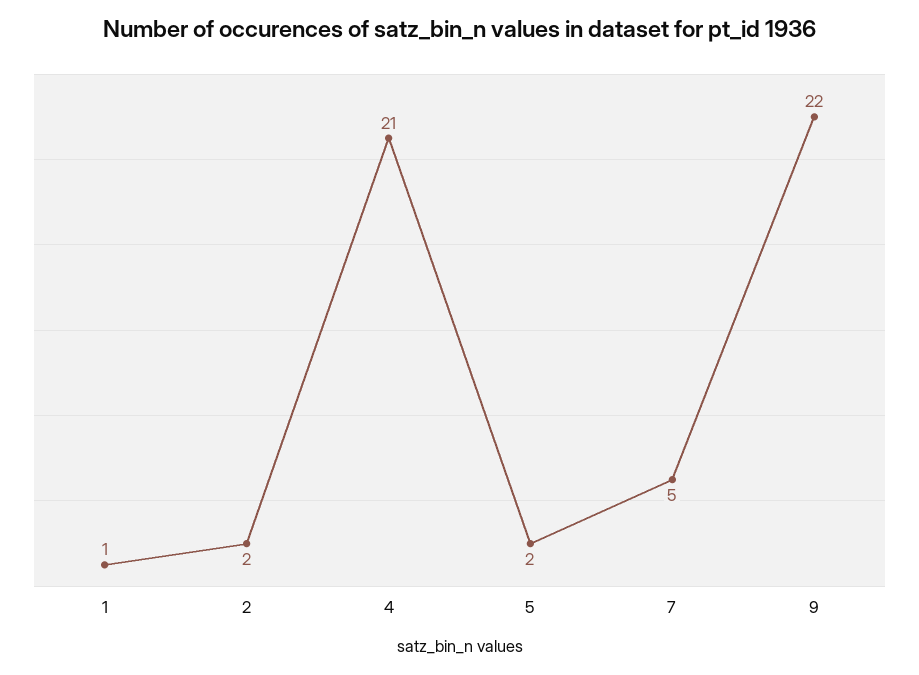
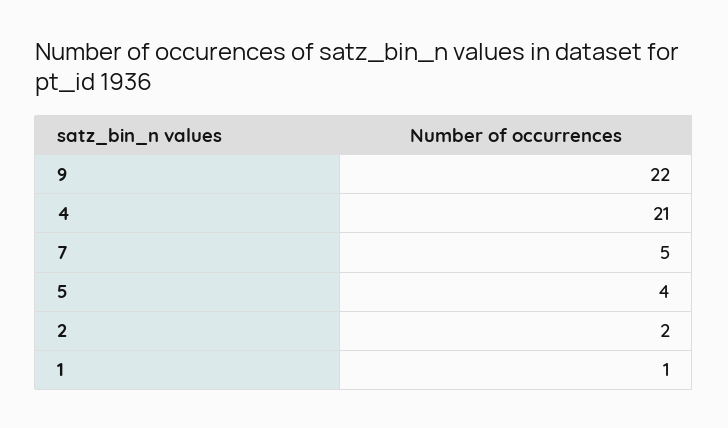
5: 2 -> 4

